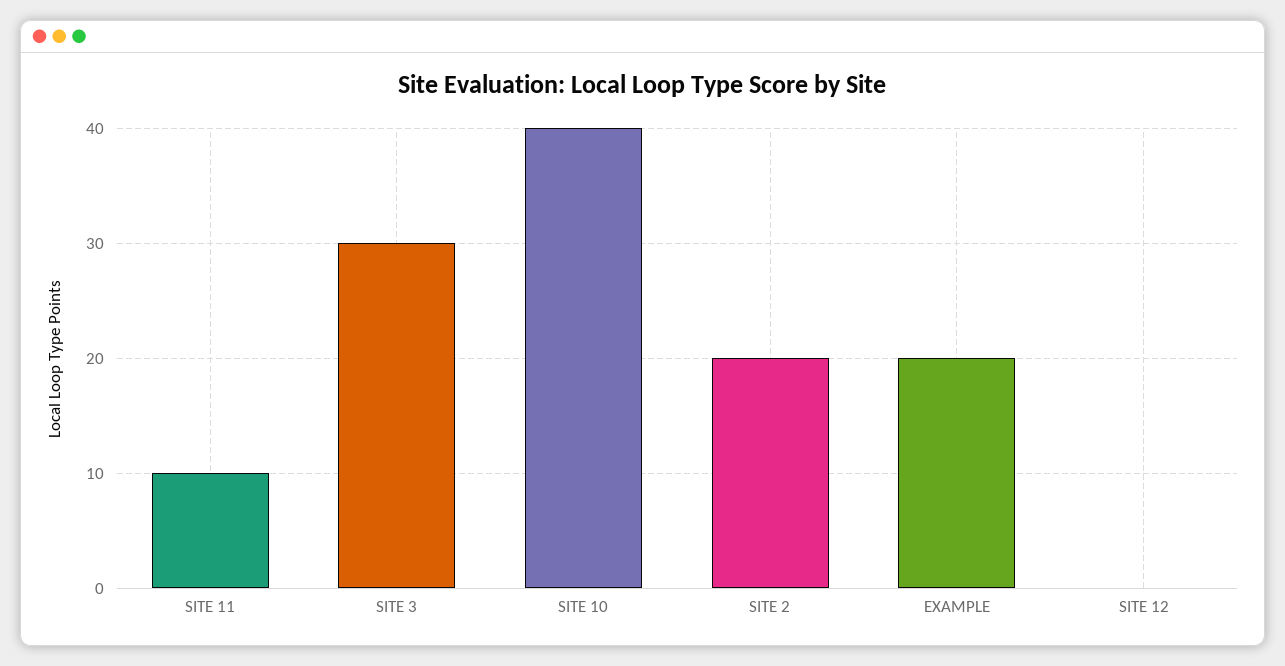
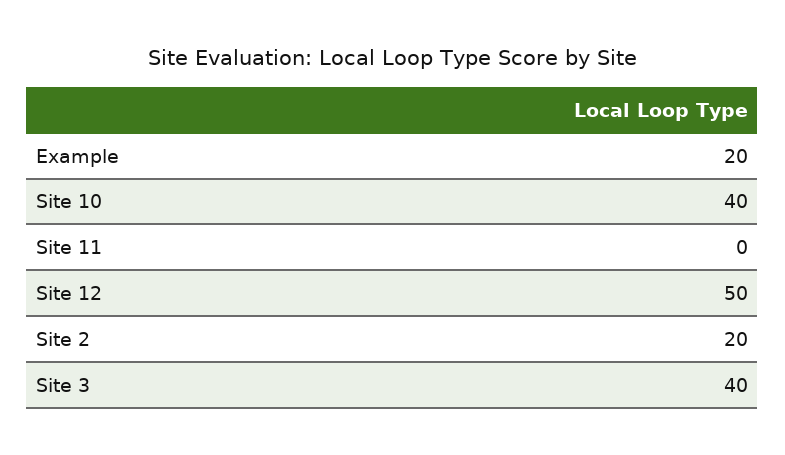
SITE 11: 10 -> 0
SITE 3: 30 -> 40
SITE 12: 0 -> 50

